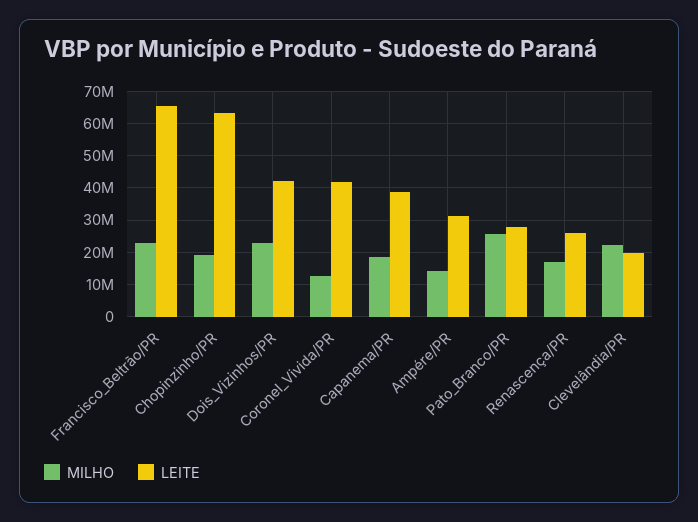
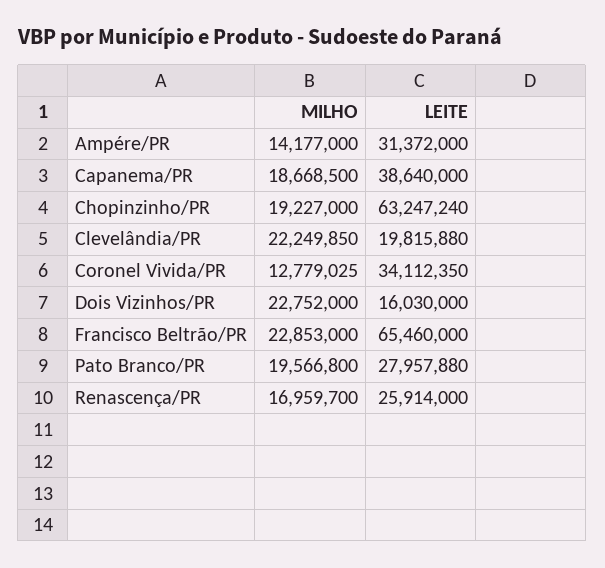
LEITE, Dois_Vizinhos/PR: 42000000 -> 16030000
LEITE, Coronel_Vivida/PR: 42000000 -> 34112350
MILHO, Pato_Branco/PR: 26000000 -> 19566800

